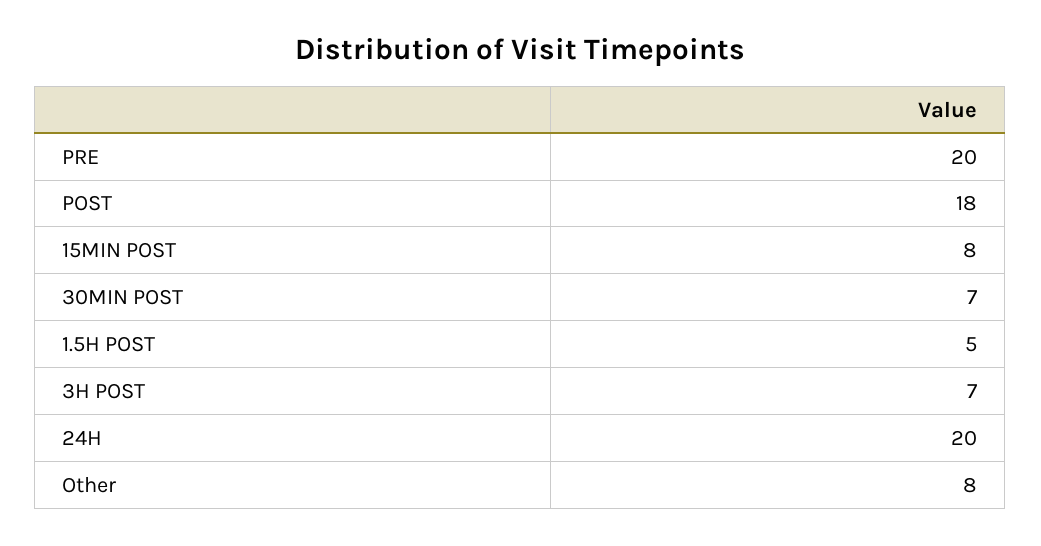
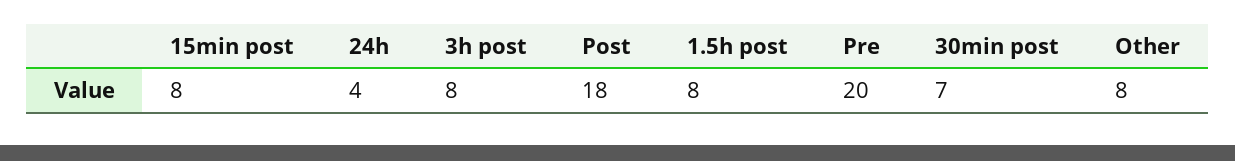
1.5H POST: 5 -> 8
3H POST: 7 -> 8
24H: 20 -> 4

